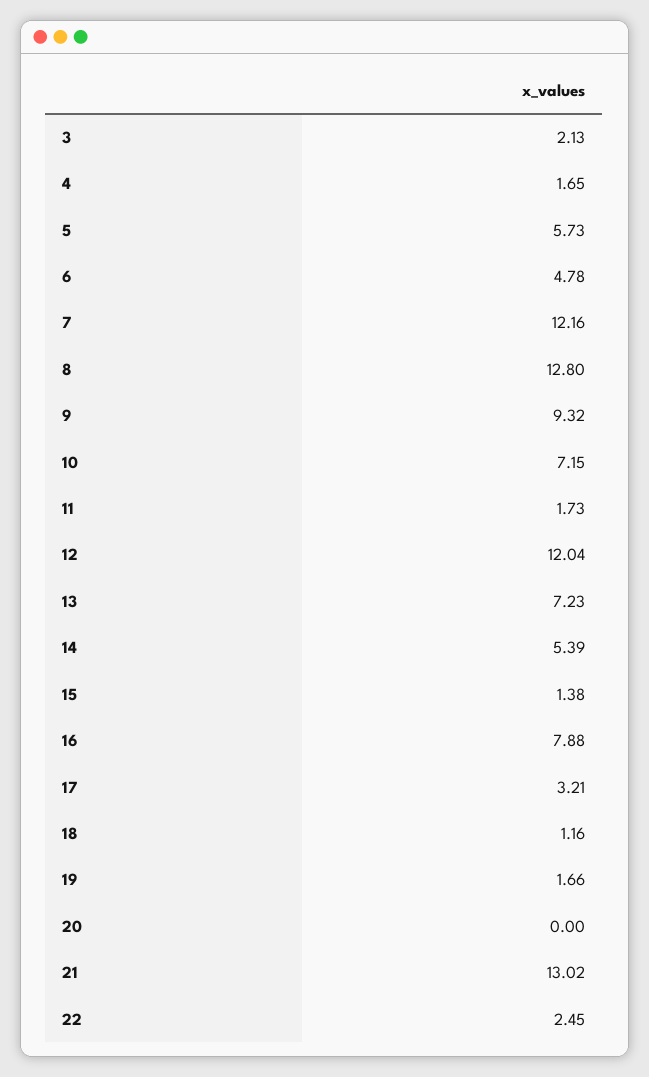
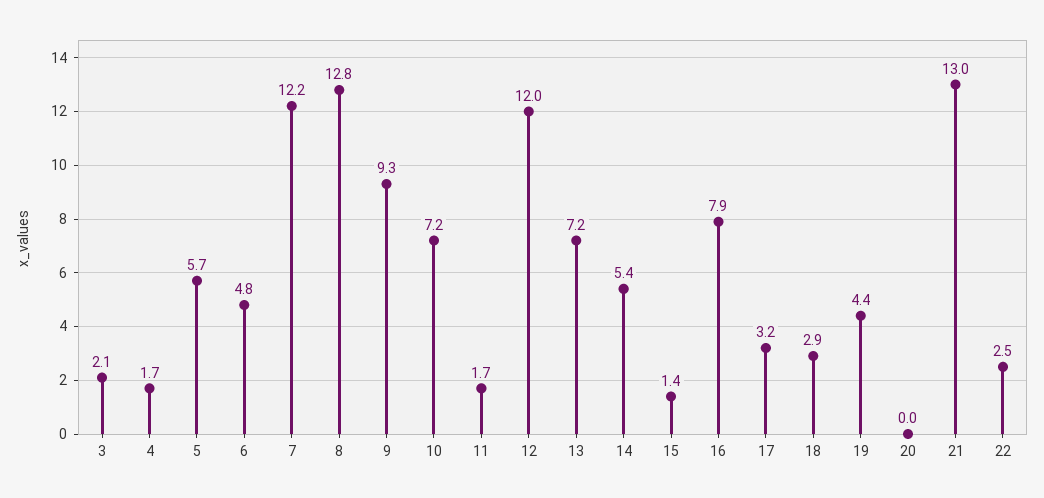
18: 1.16 -> 2.9
19: 1.66 -> 4.4

